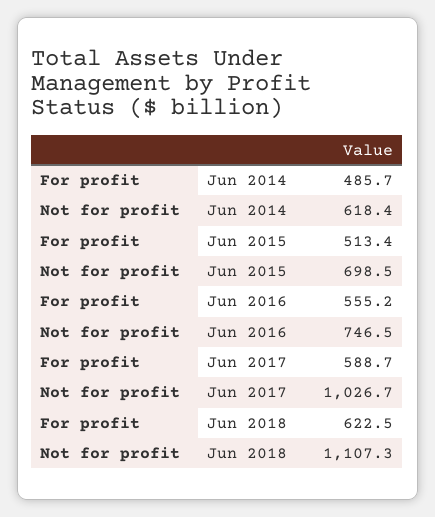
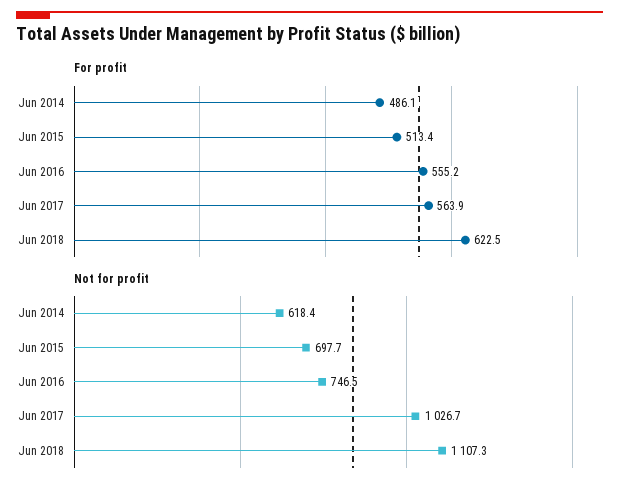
For profit, Jun 2014: 485.7 -> 486.1
Not for profit, Jun 2015: 698.5 -> 697.7
For profit, Jun 2017: 588.7 -> 563.9

